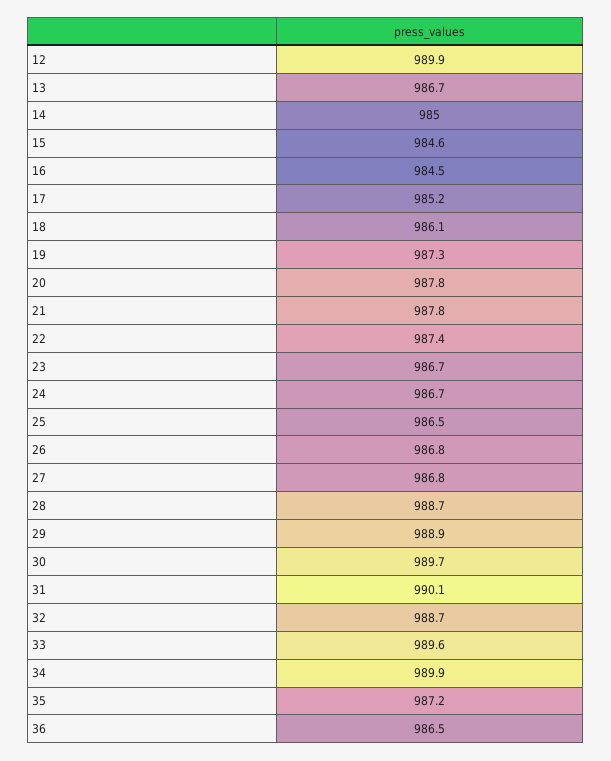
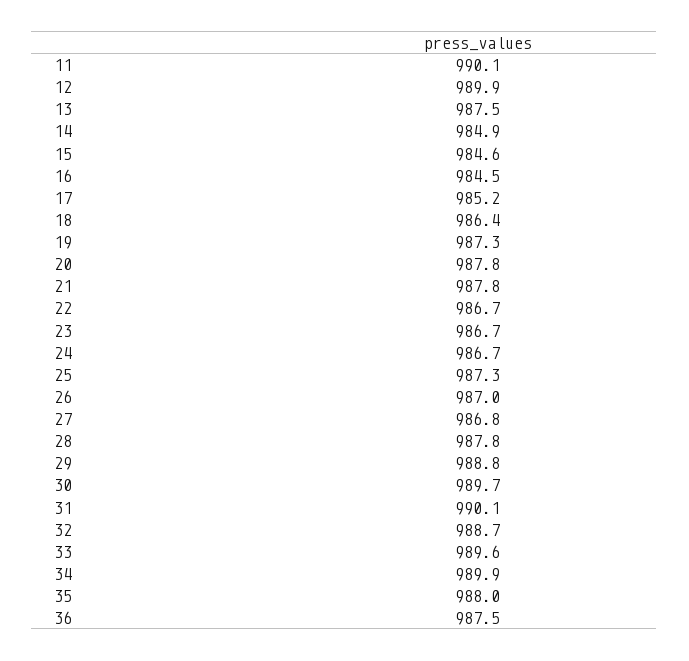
13: 986.7 -> 987.5
14: 985 -> 984.9
18: 986.1 -> 986.4
22: 987.4 -> 986.7
25: 986.5 -> 987.3
26: 986.8 -> 987
28: 988.7 -> 987.8
29: 988.9 -> 988.8
35: 987.2 -> 988
36: 986.5 -> 987.5
11: none -> 990.1

